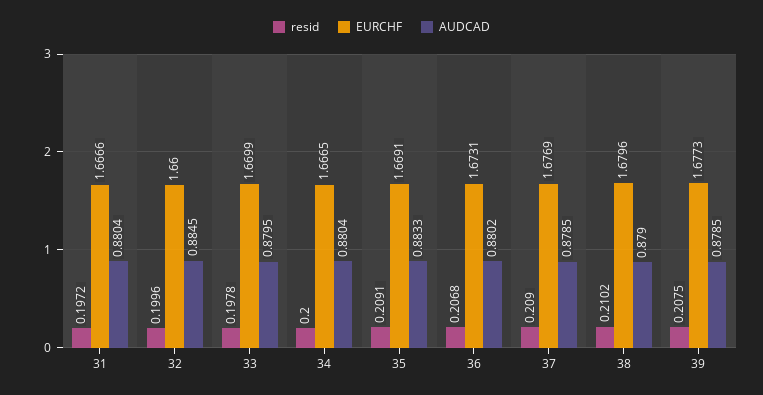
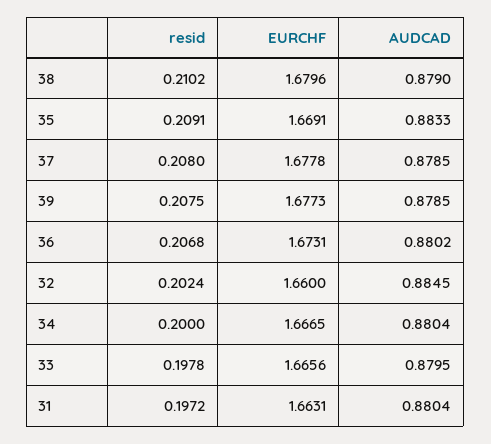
EURCHF, 31: 1.6666 -> 1.6631
resid, 32: 0.1996 -> 0.2024
EURCHF, 33: 1.6699 -> 1.6656
resid, 37: 0.209 -> 0.208
EURCHF, 37: 1.6769 -> 1.6778

